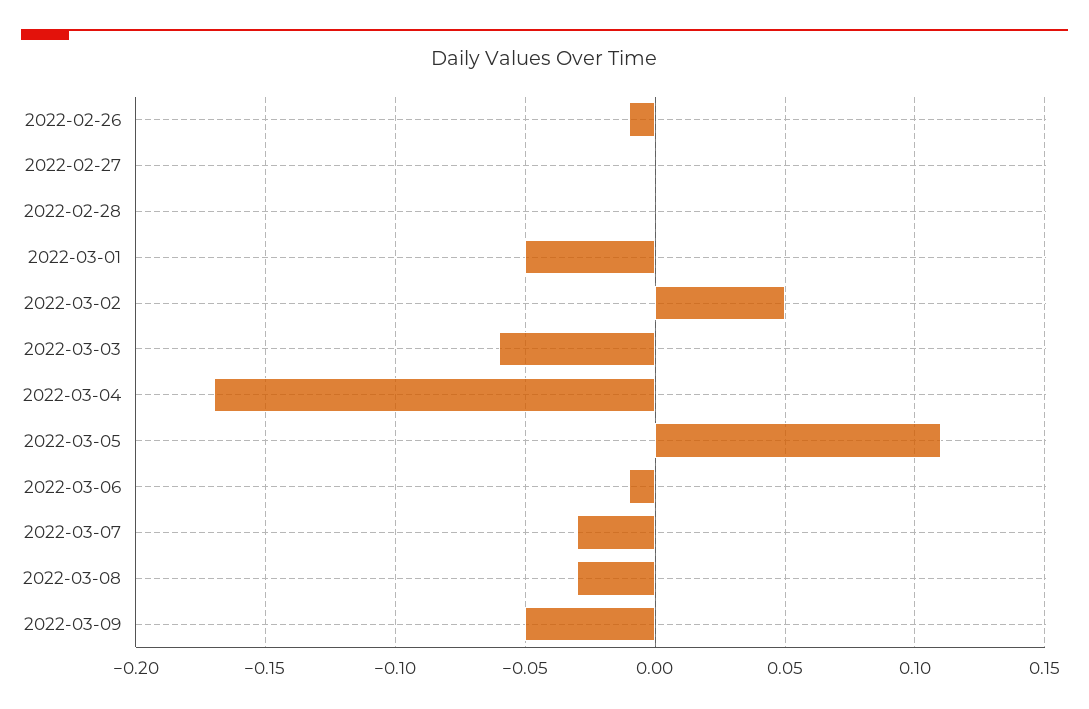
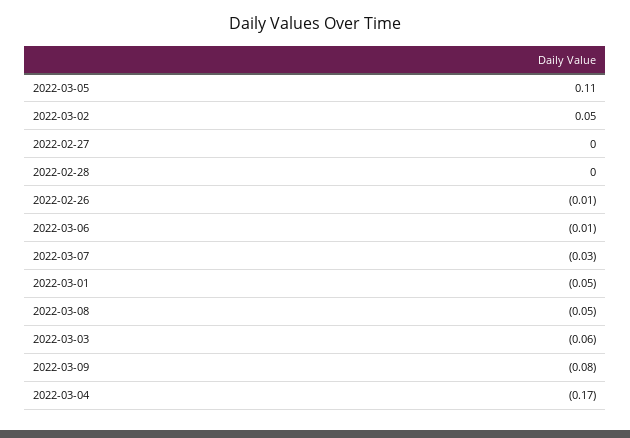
2022-03-08: -0.03 -> -0.05
2022-03-09: -0.05 -> -0.08

